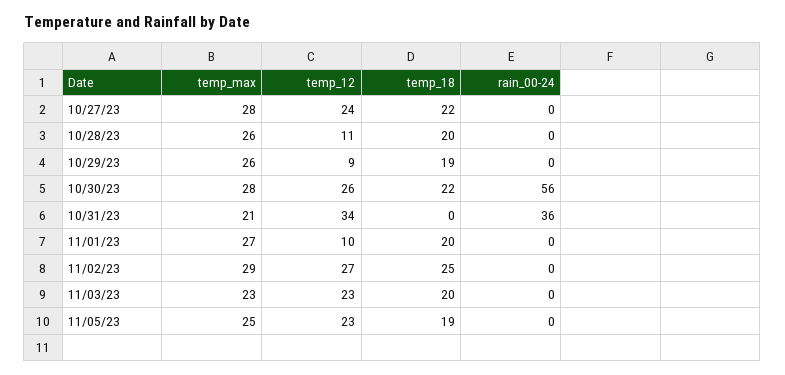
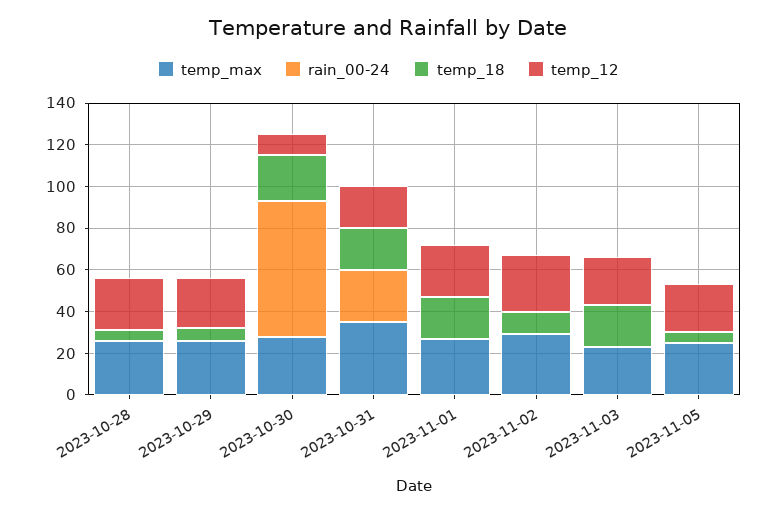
temp_max, 10/27/23: 28 -> none
temp_12, 10/27/23: 24 -> none
temp_18, 10/27/23: 22 -> none
rain_00-24, 10/27/23: 0 -> none
temp_12, 10/28/23: 11 -> 25
temp_18, 10/28/23: 20 -> 5
temp_12, 10/29/23: 9 -> 25
temp_18, 10/29/23: 19 -> 5
temp_12, 10/30/23: 26 -> 10
rain_00-24, 10/30/23: 56 -> 65
temp_max, 10/31/23: 21 -> 35
temp_12, 10/31/23: 34 -> 20
temp_18, 10/31/23: 0 -> 20
rain_00-24, 10/31/23: 36 -> 25
temp_12, 11/01/23: 10 -> 25
temp_18, 11/02/23: 25 -> 10
temp_18, 11/05/23: 19 -> 5

